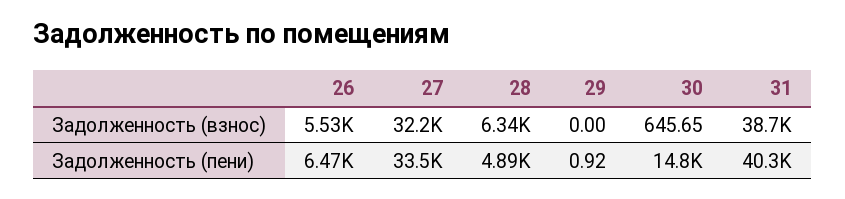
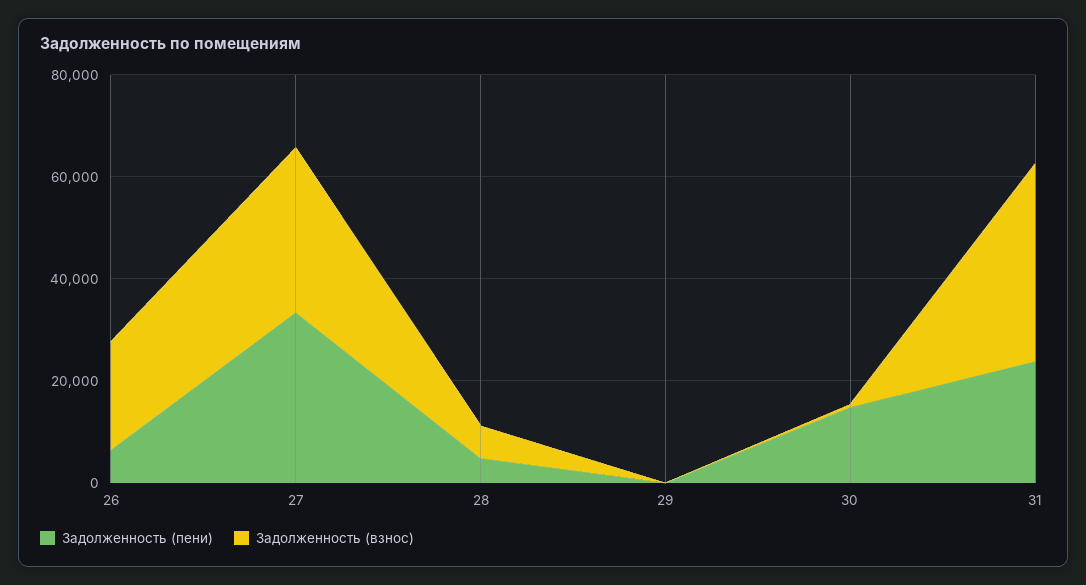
Задолженность (взнос), 26: 5530 -> 20000
Задолженность (пени), 31: 40300 -> 25000

